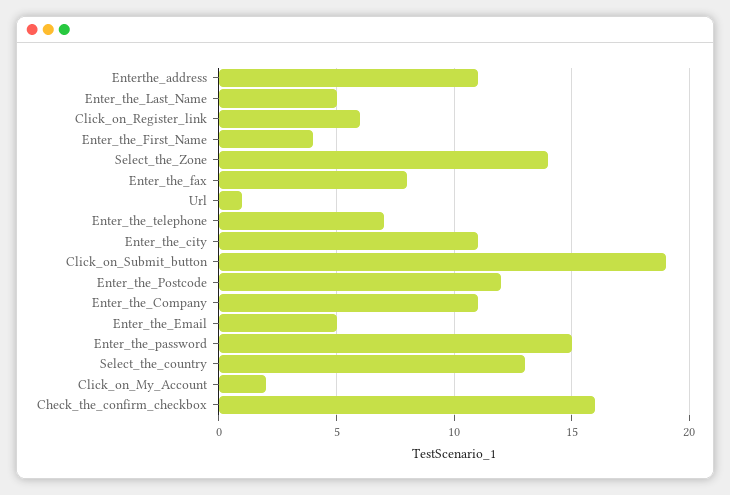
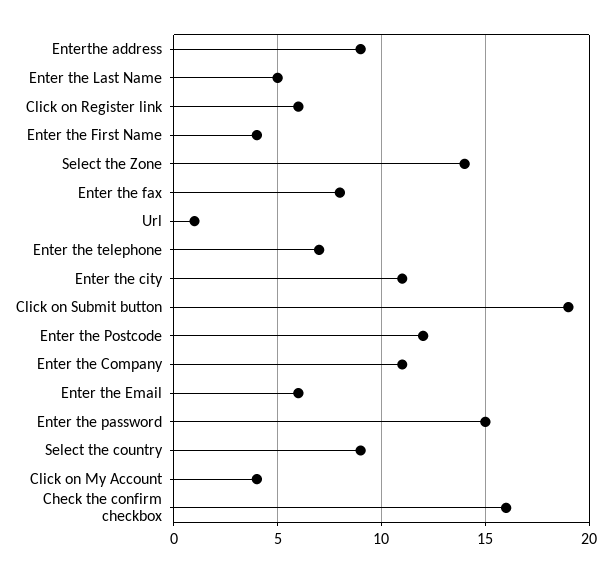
Enterthe_address: 11 -> 9
Enter_the_Email: 5 -> 6
Select_the_country: 13 -> 9
Click_on_My_Account: 2 -> 4

